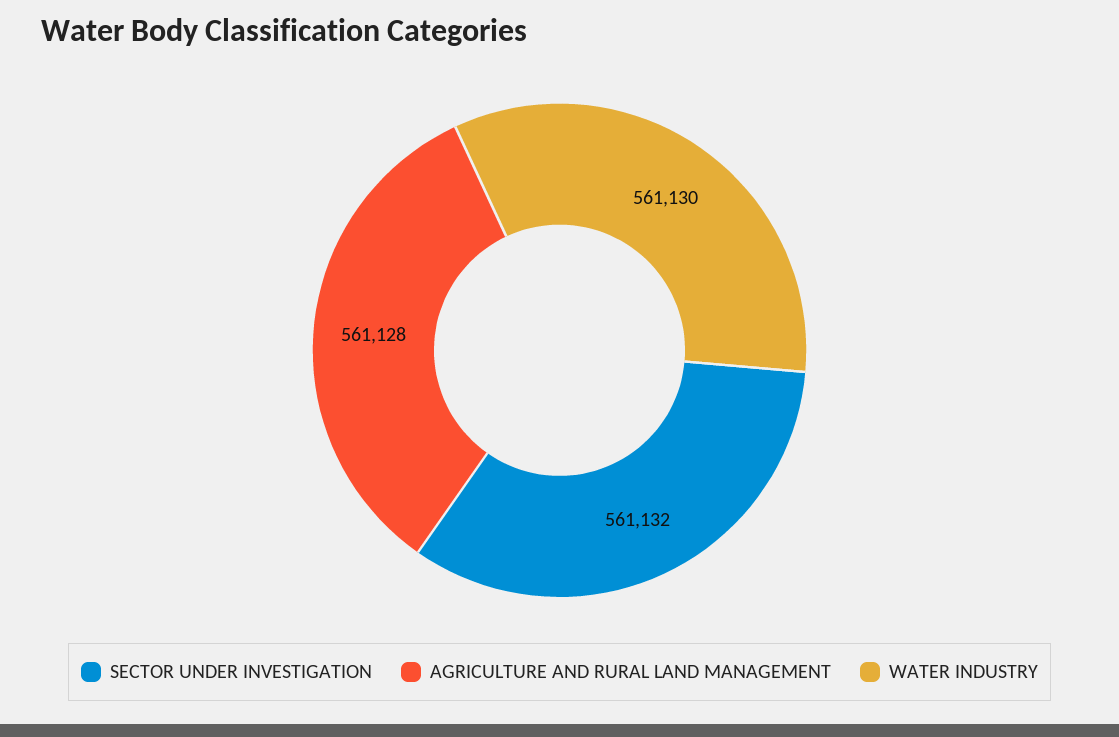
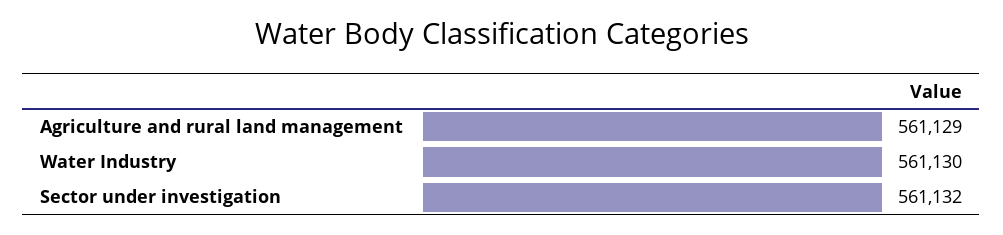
AGRICULTURE AND RURAL LAND MANAGEMENT: 561128 -> 561129

